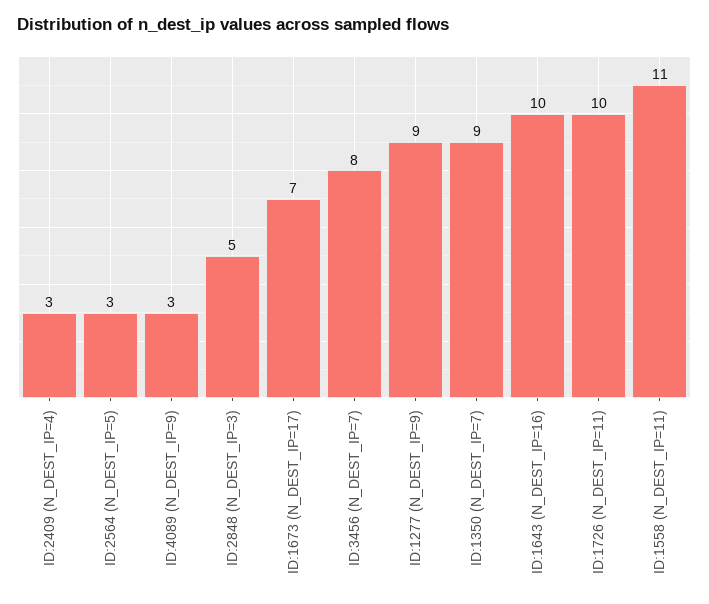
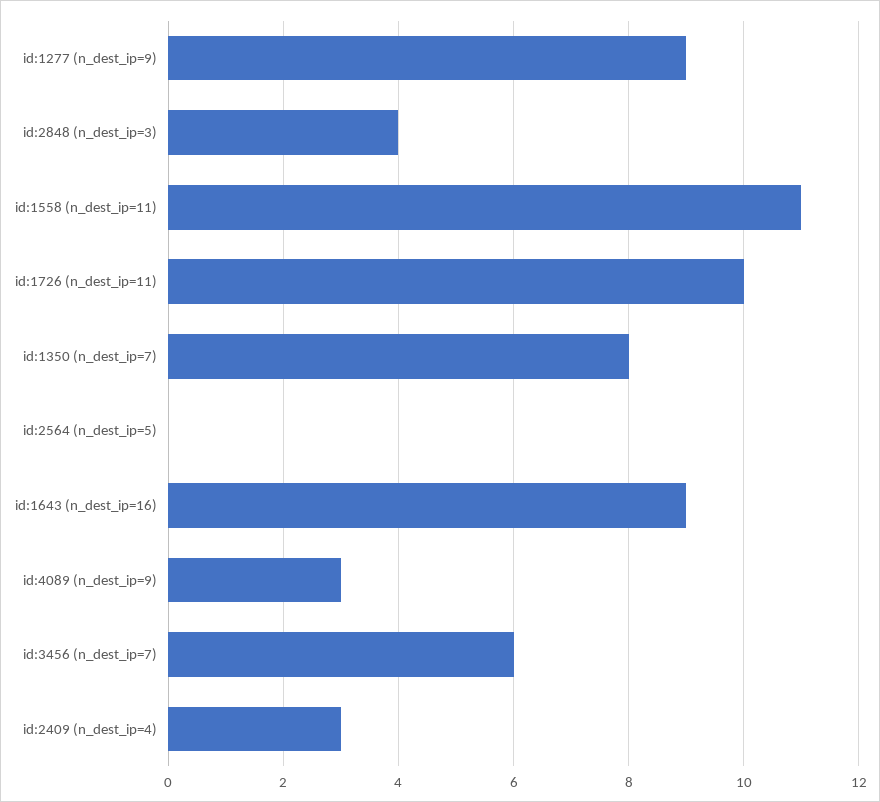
ID:2564 (N_DEST_IP=5): 3 -> 0
ID:2848 (N_DEST_IP=3): 5 -> 4
ID:1673 (N_DEST_IP=17): 7 -> none
ID:3456 (N_DEST_IP=7): 8 -> 6
ID:1350 (N_DEST_IP=7): 9 -> 8
ID:1643 (N_DEST_IP=16): 10 -> 9

